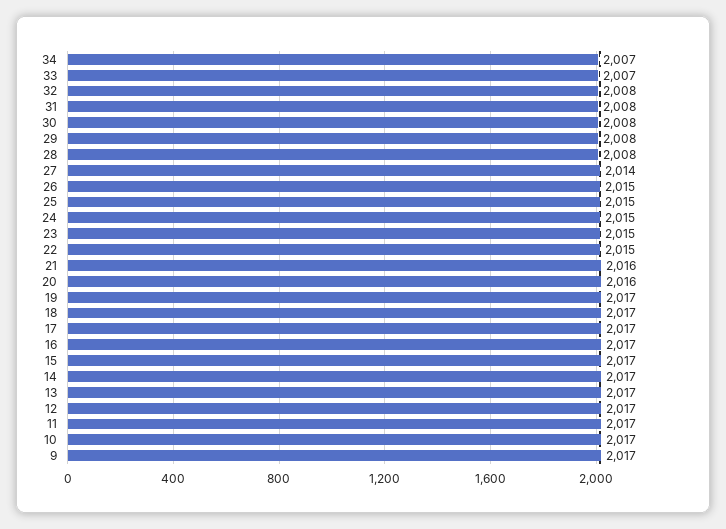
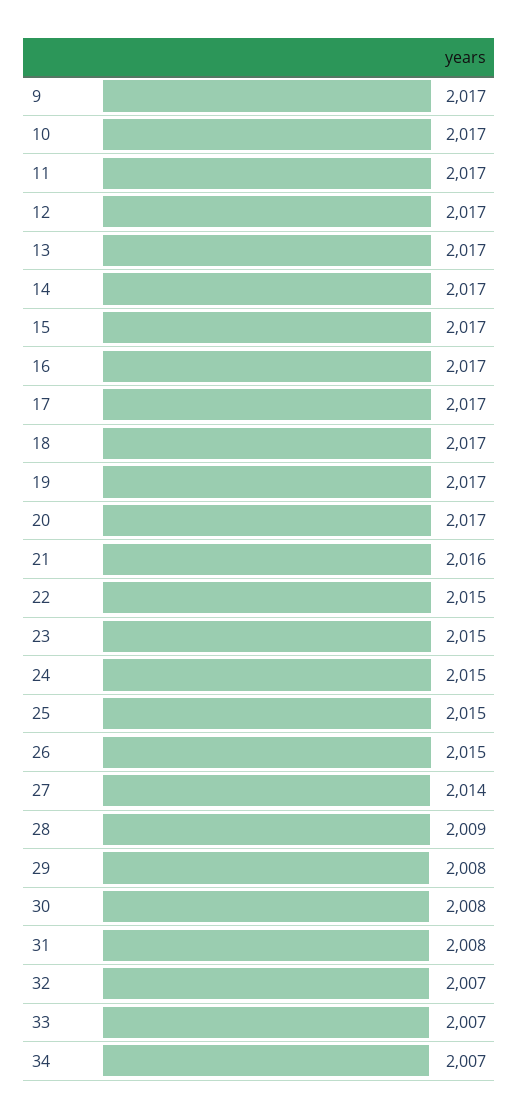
32: 2008 -> 2007
28: 2008 -> 2009
20: 2016 -> 2017

